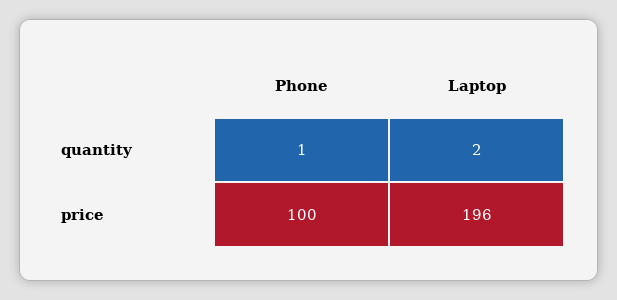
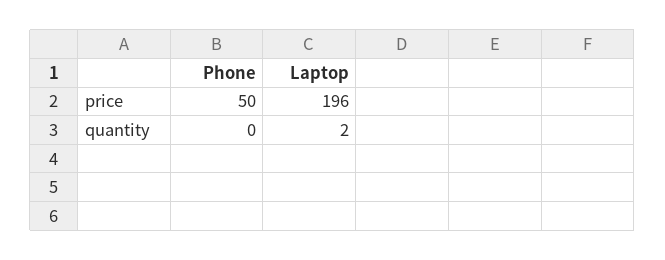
Phone, quantity: 1 -> 0
Phone, price: 100 -> 50

